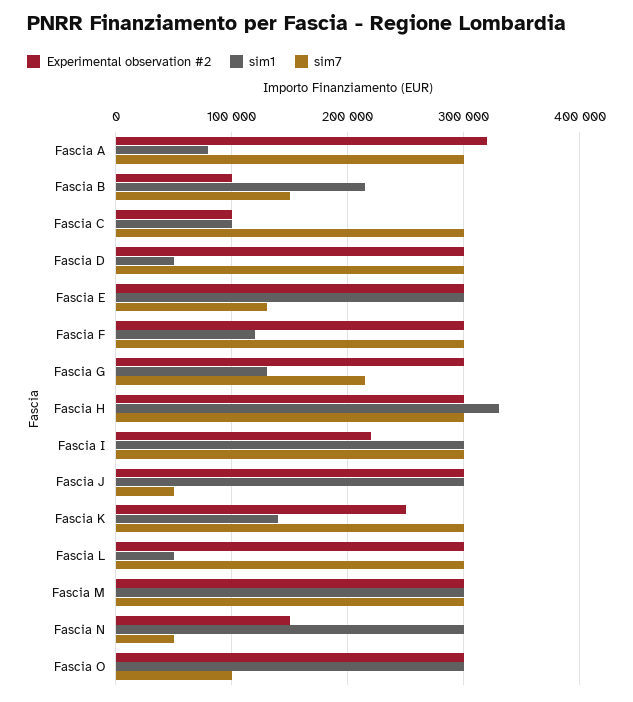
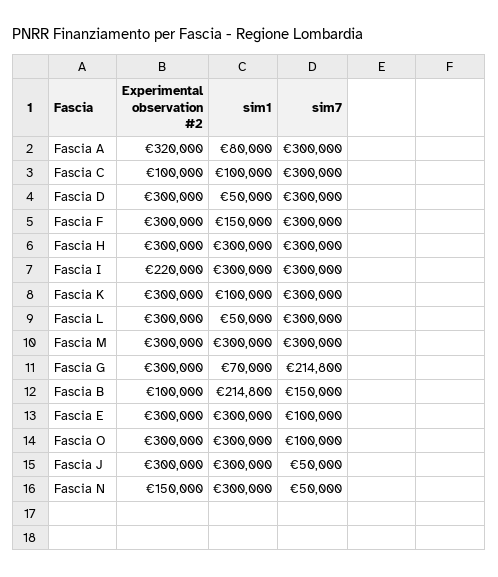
sim7, Fascia E: 130000 -> 100000
sim1, Fascia F: 120000 -> 150000
sim1, Fascia G: 130000 -> 70000
sim1, Fascia H: 330000 -> 300000
Experimental observation #2, Fascia K: 250000 -> 300000
sim1, Fascia K: 140000 -> 100000

